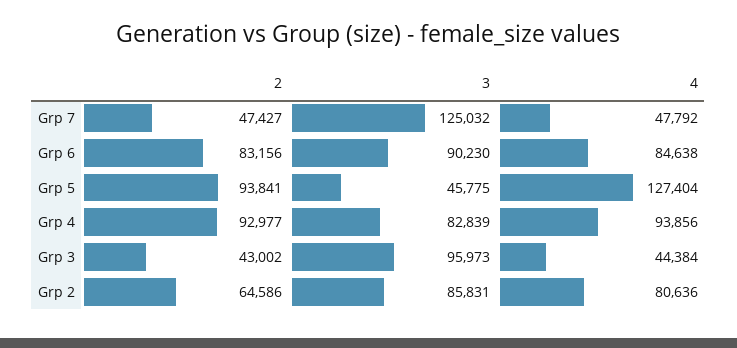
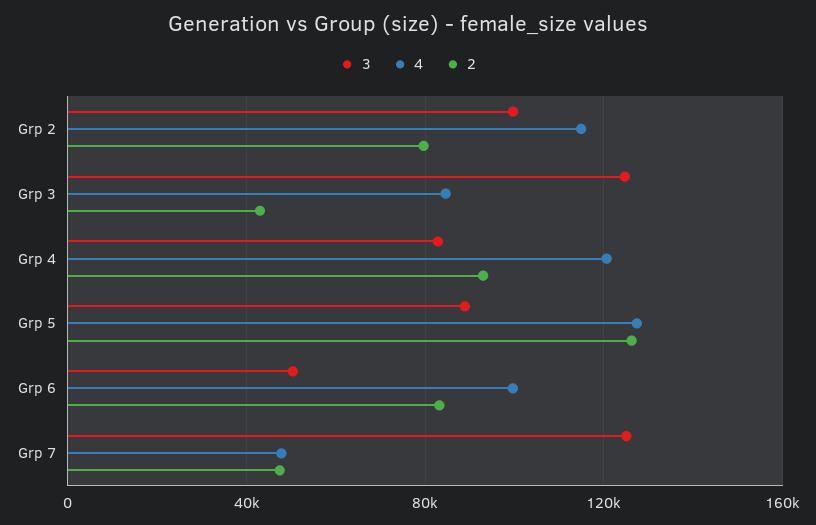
3, Grp 6: 90230 -> 50000
4, Grp 6: 84638 -> 100000
2, Grp 5: 93841 -> 125000
3, Grp 5: 45775 -> 90000
4, Grp 4: 93856 -> 120000
3, Grp 3: 95973 -> 125000
4, Grp 3: 44384 -> 85000
2, Grp 2: 64586 -> 80000
3, Grp 2: 85831 -> 100000
4, Grp 2: 80636 -> 115000

